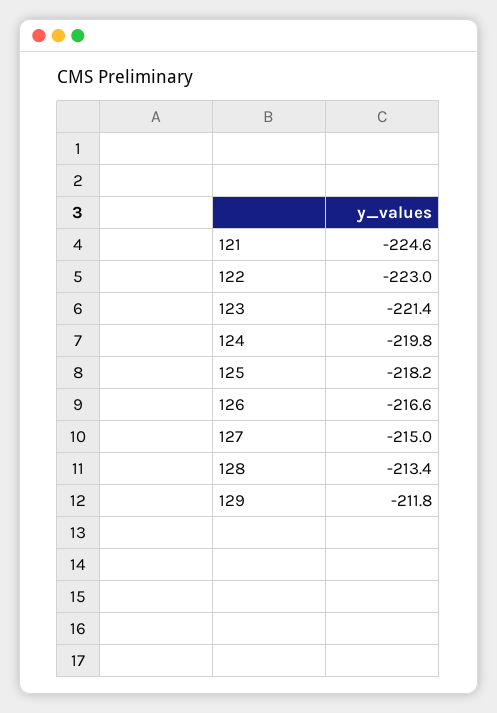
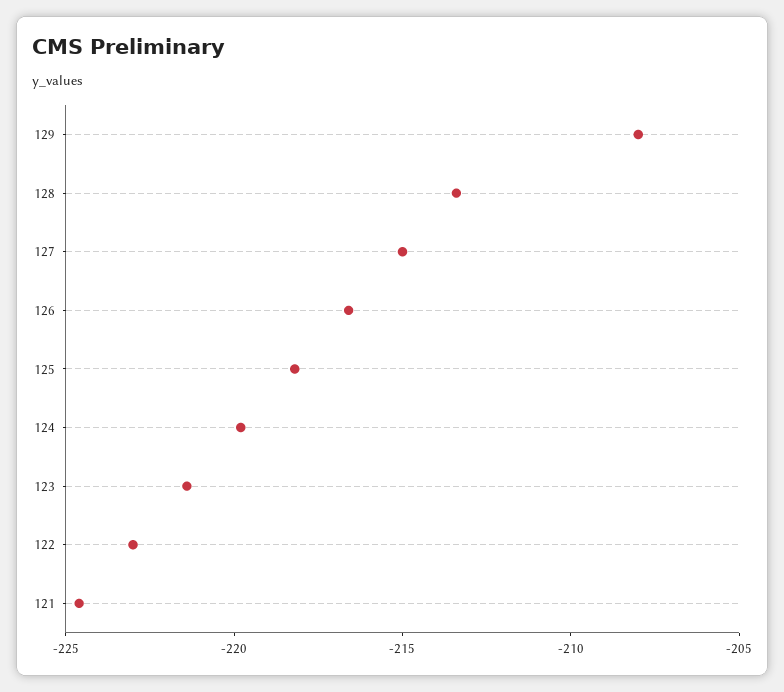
129: -211.8 -> -208

